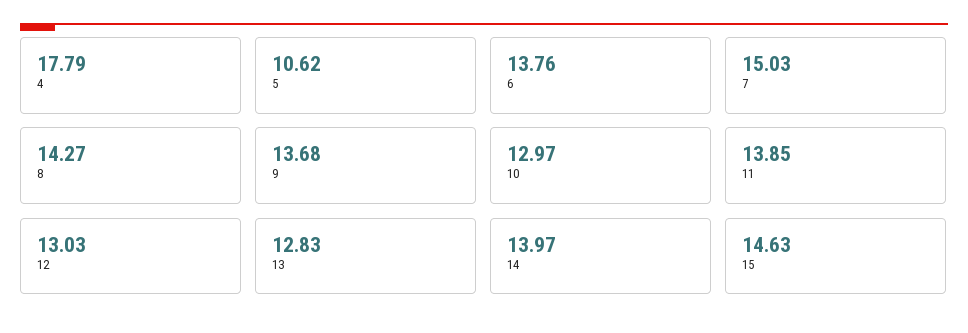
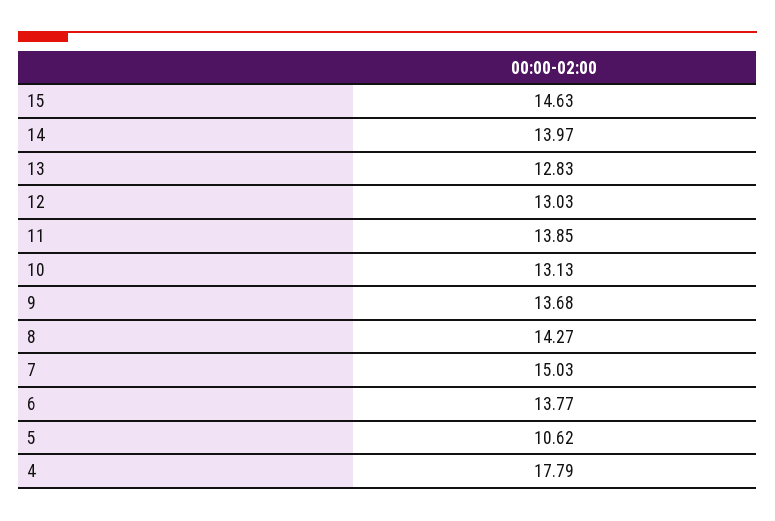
6: 13.76 -> 13.77
10: 12.97 -> 13.13

